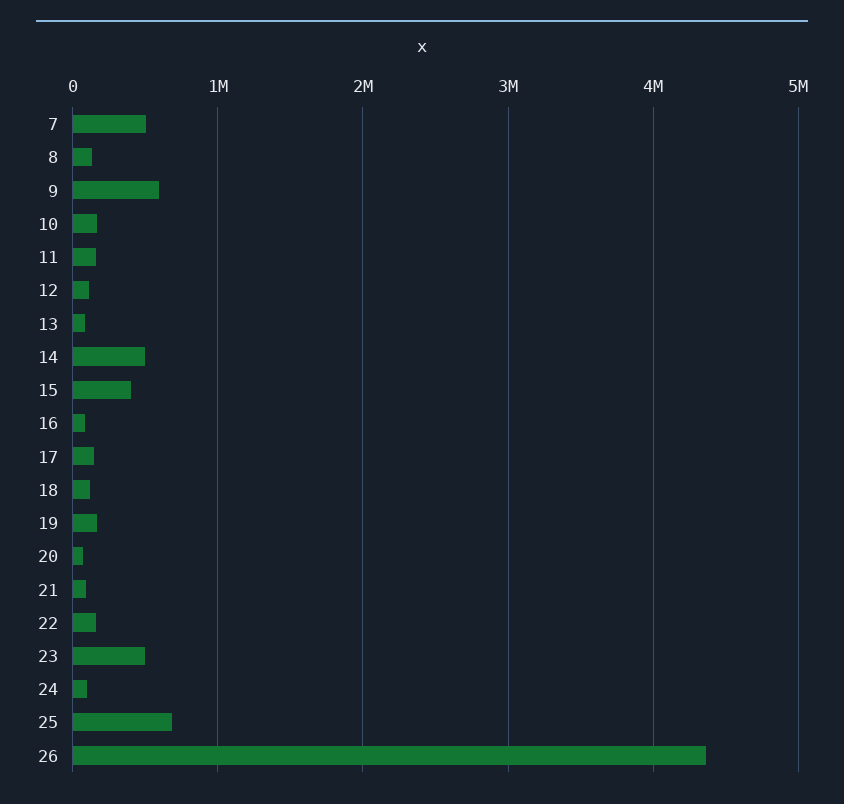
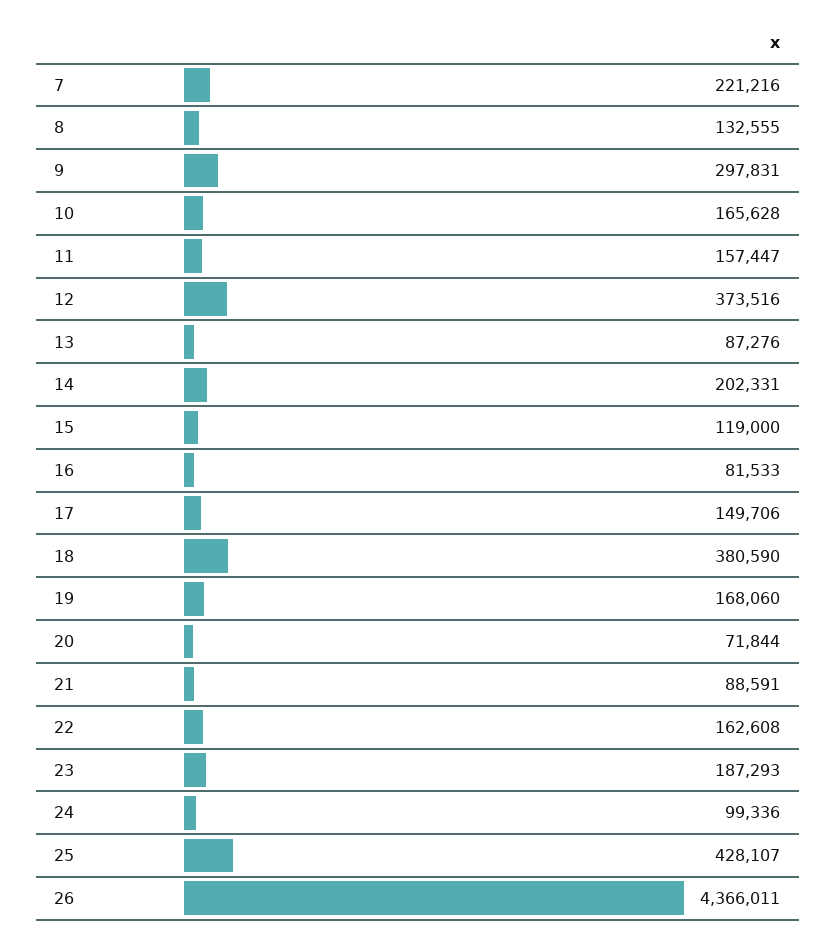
7: 500000 -> 221216
9: 600000 -> 297831
12: 100000 -> 373516
14: 500000 -> 202331
15: 400000 -> 119000
18: 100000 -> 380590
23: 500000 -> 187293
25: 700000 -> 428107

